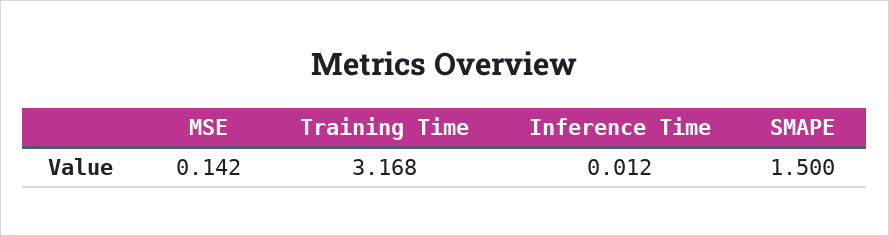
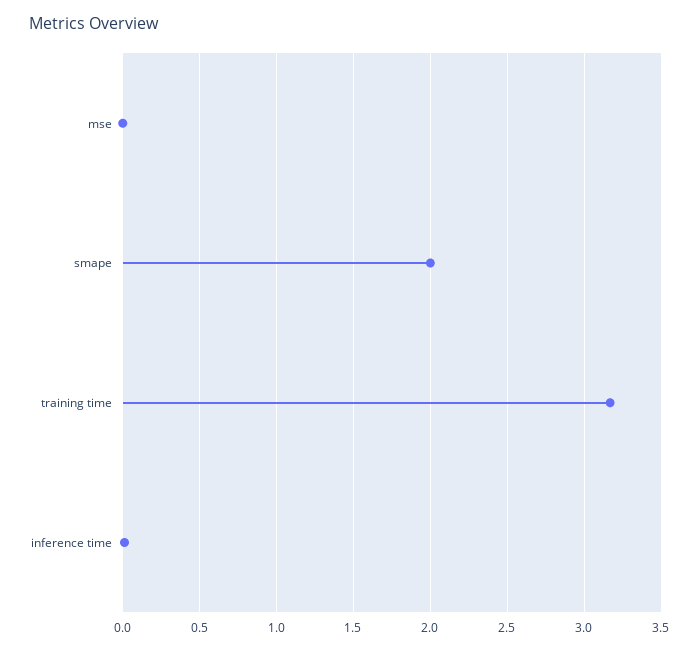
MSE: 0.142 -> 0
SMAPE: 1.5 -> 2

